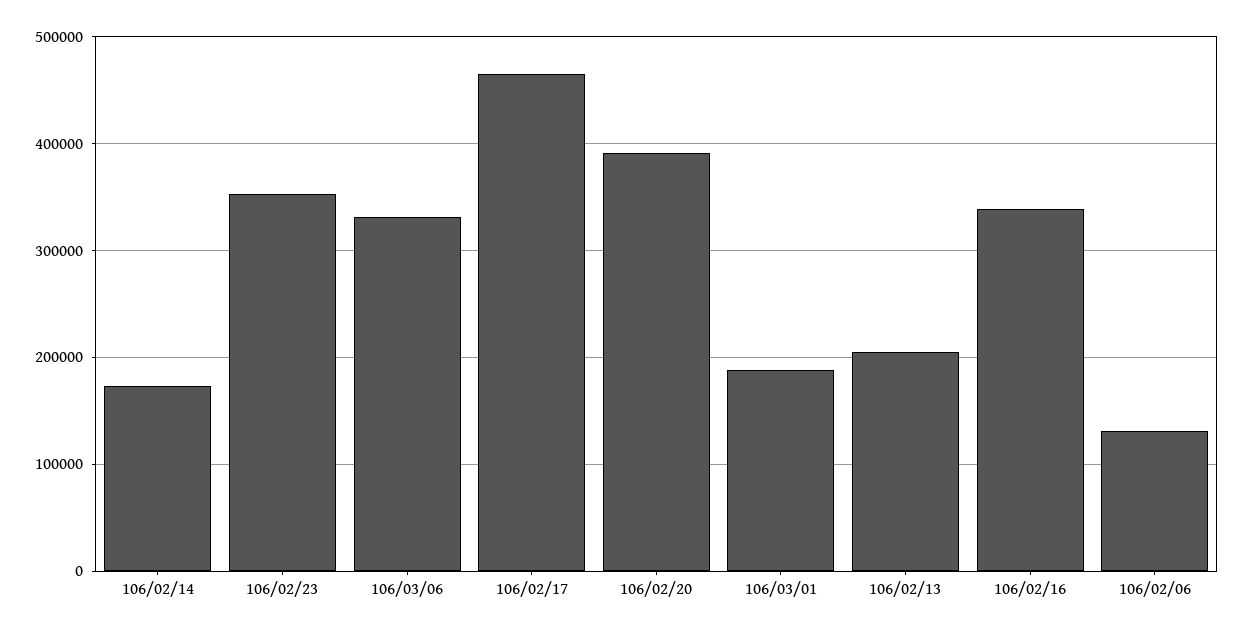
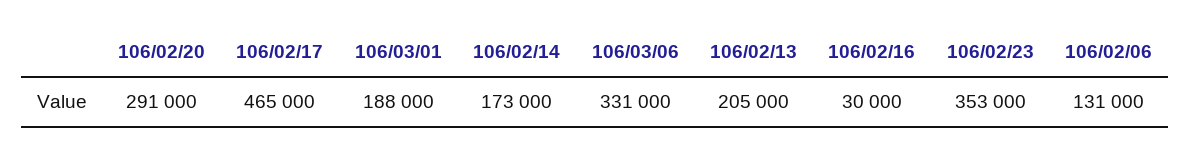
106/02/20: 390000 -> 291000
106/02/16: 340000 -> 30000

